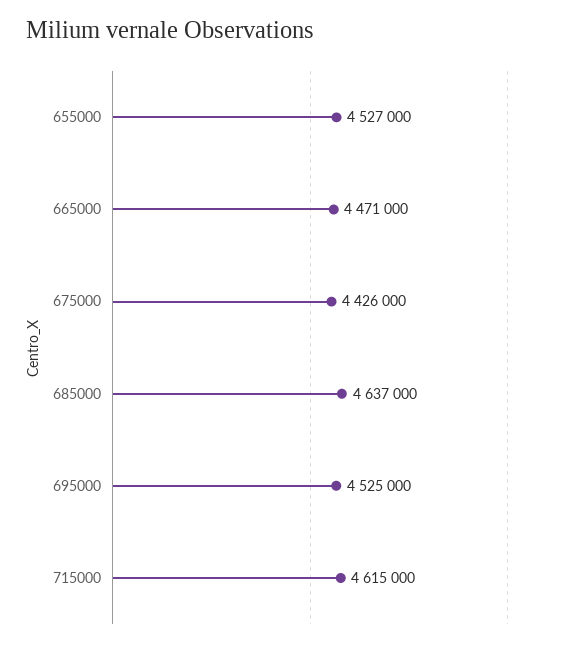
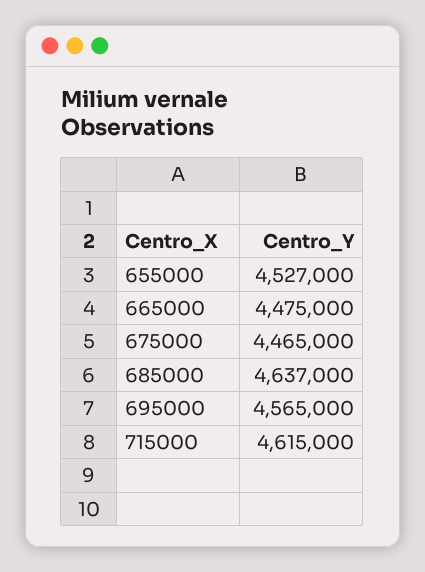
665000: 4471000 -> 4475000
675000: 4426000 -> 4465000
695000: 4525000 -> 4565000

